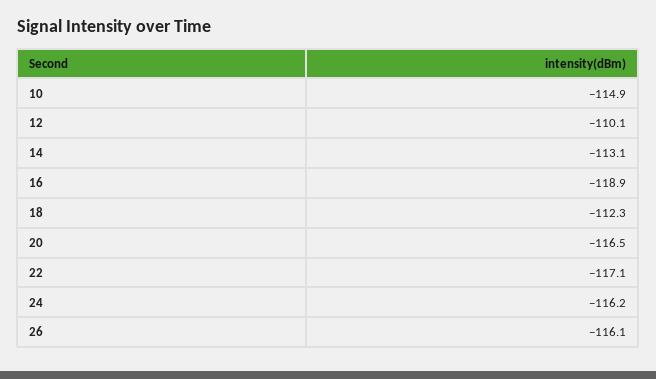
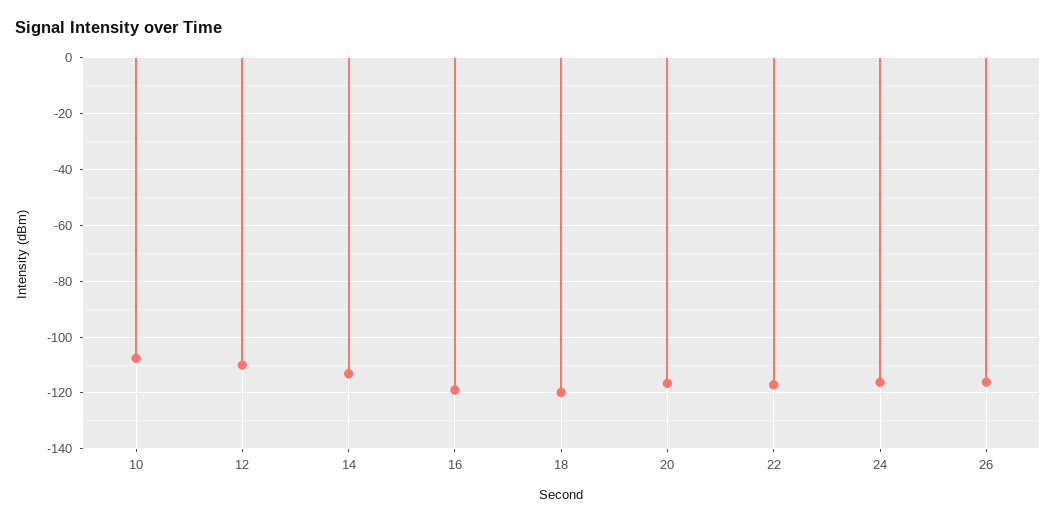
10: -114.9 -> -107.5
18: -112.3 -> -120

